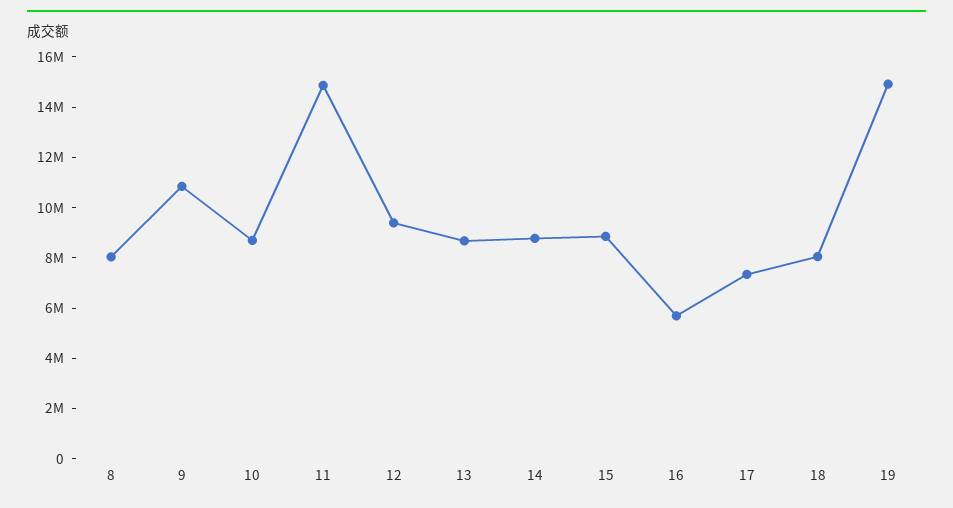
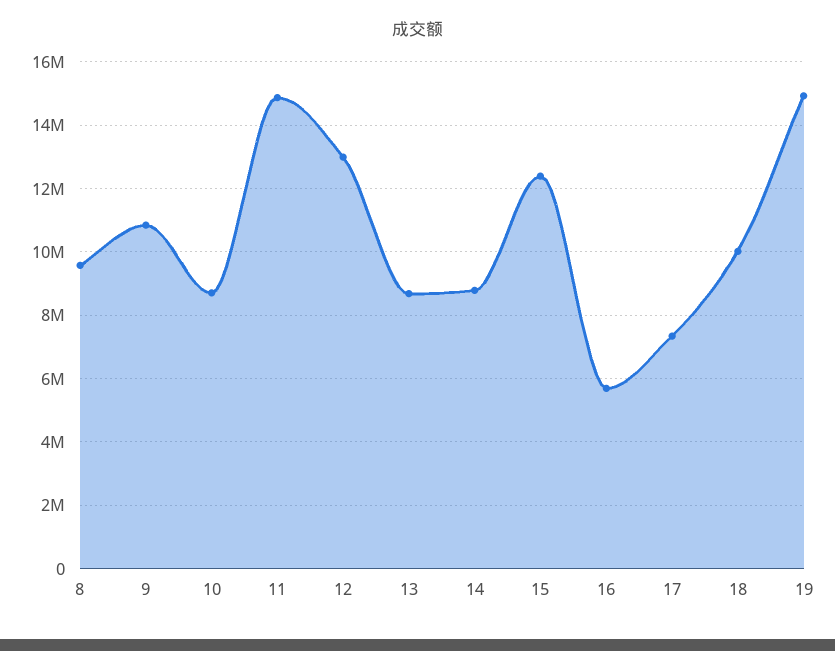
8: 8000000 -> 9600000
12: 9500000 -> 13000000
15: 9000000 -> 12400000
18: 8000000 -> 10000000

